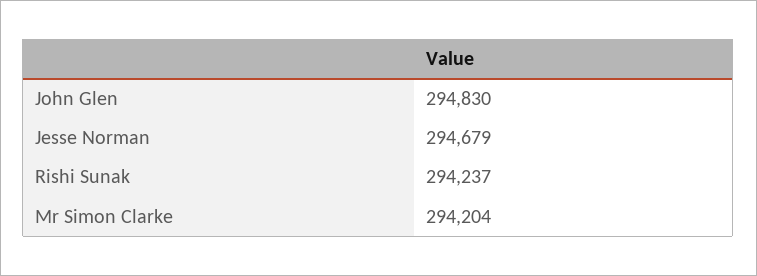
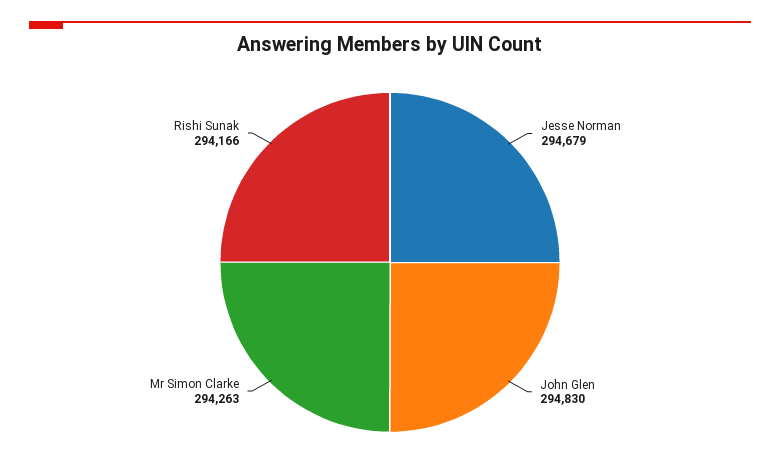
Rishi Sunak: 294237 -> 294166
Mr Simon Clarke: 294204 -> 294263

